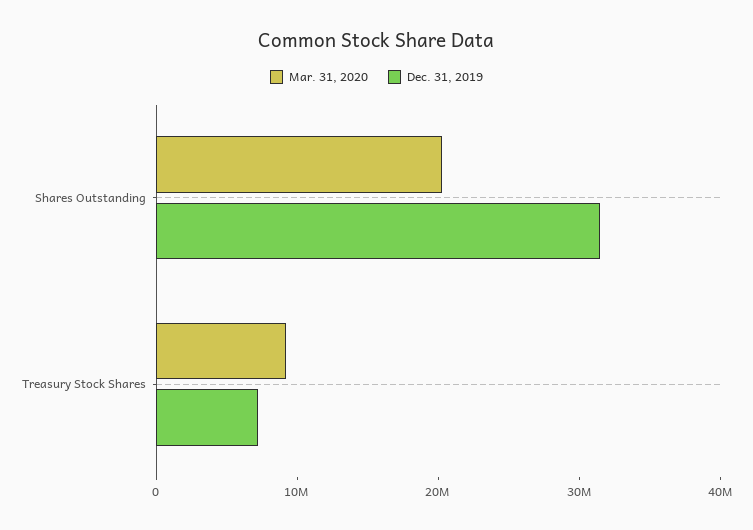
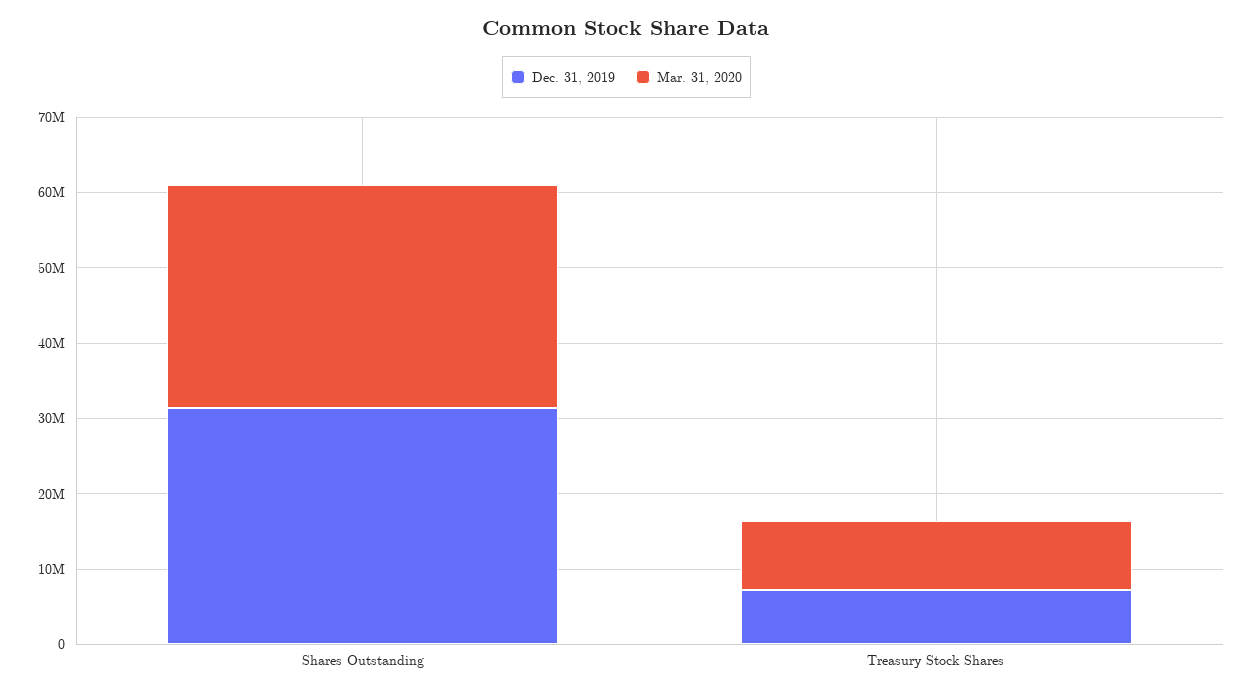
Mar. 31, 2020, Shares Outstanding: 20000000 -> 30000000

